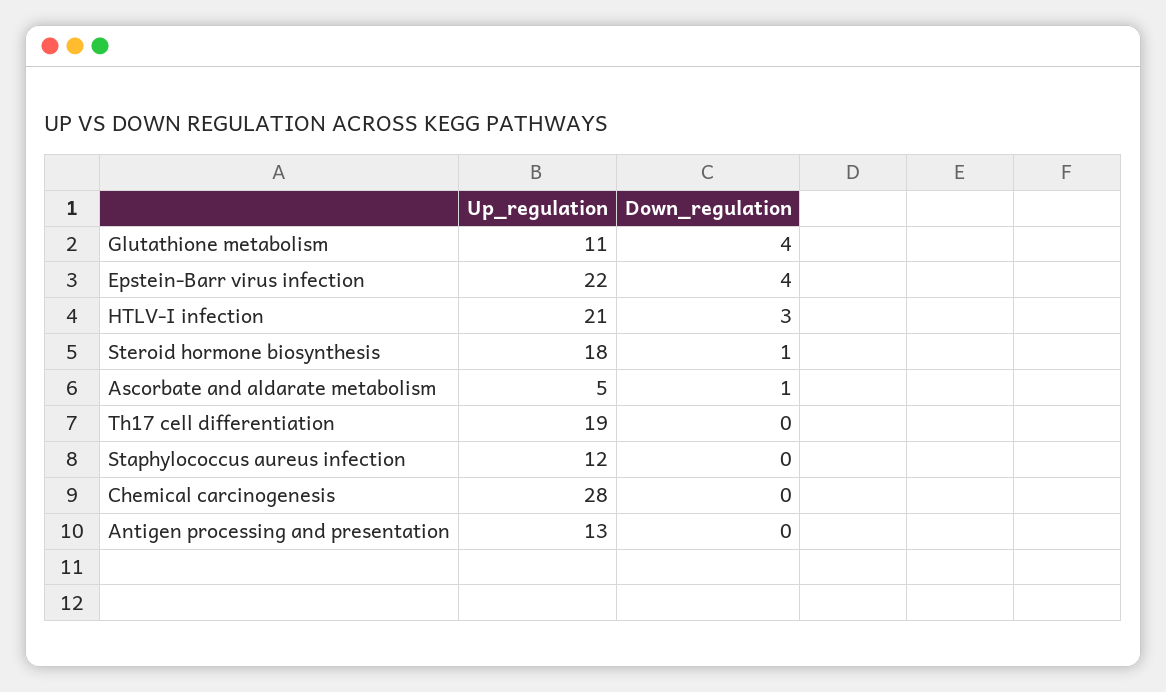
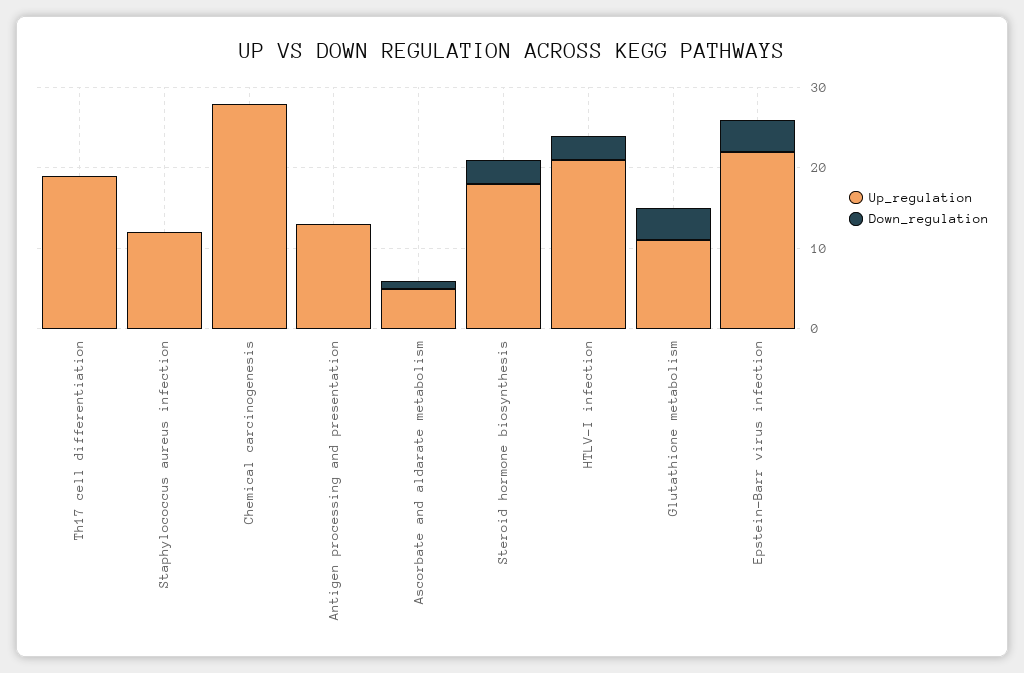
Down_regulation, Steroid hormone biosynthesis: 1 -> 3

